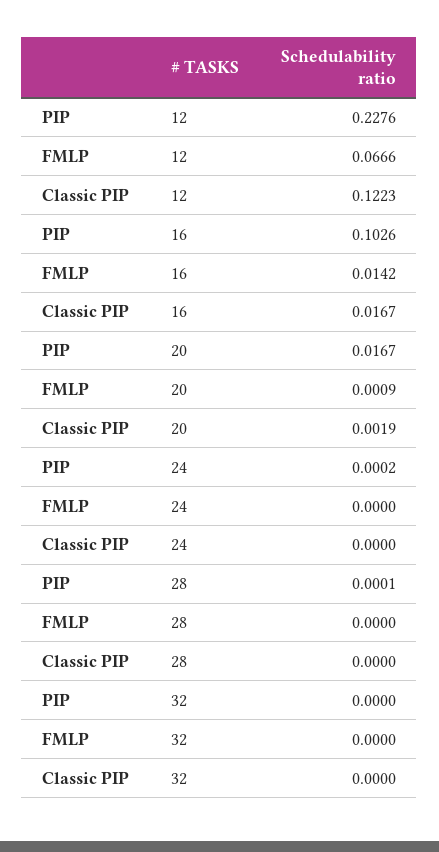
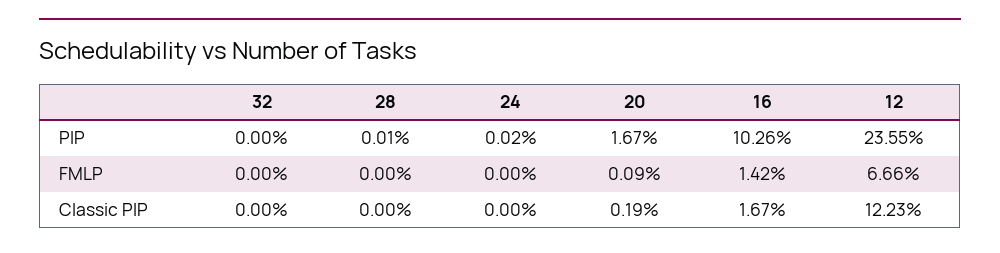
PIP, 12: 0.2276 -> 0.2355

